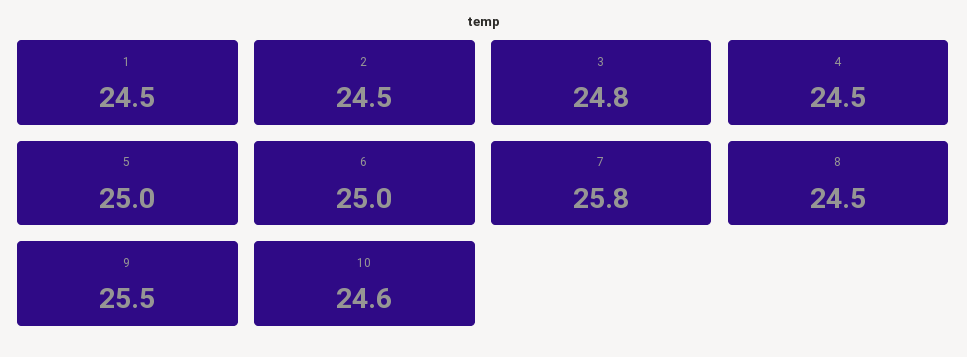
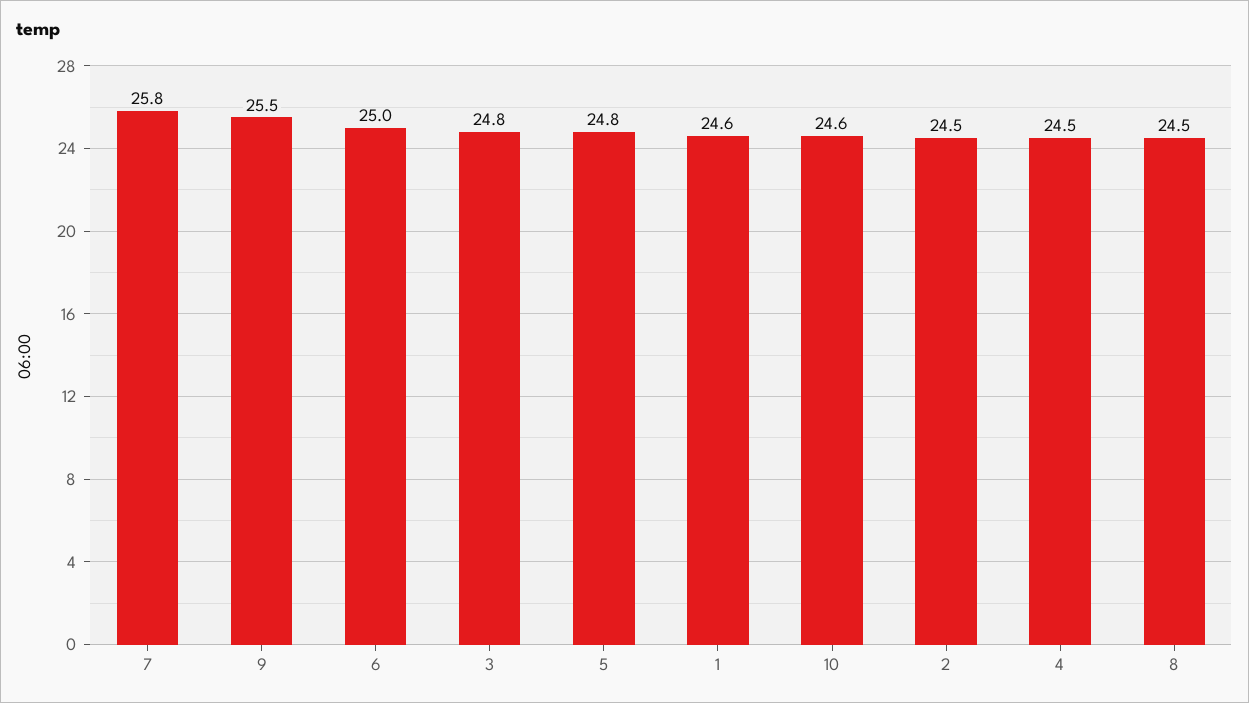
1: 24.5 -> 24.6
5: 25 -> 24.8

